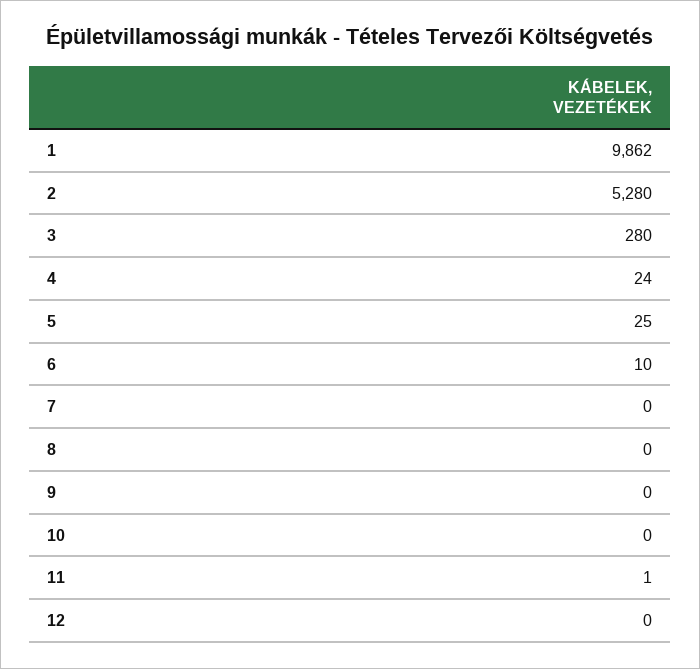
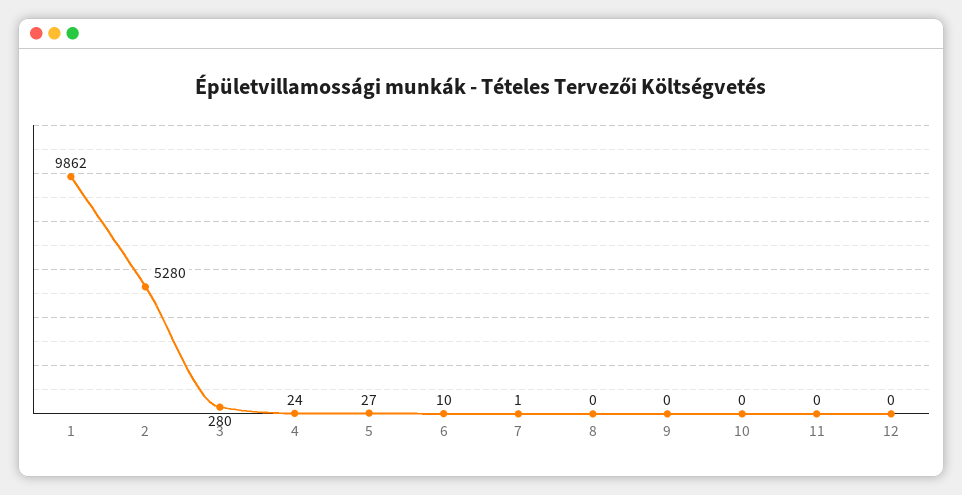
5: 25 -> 27
7: 0 -> 1
11: 1 -> 0

